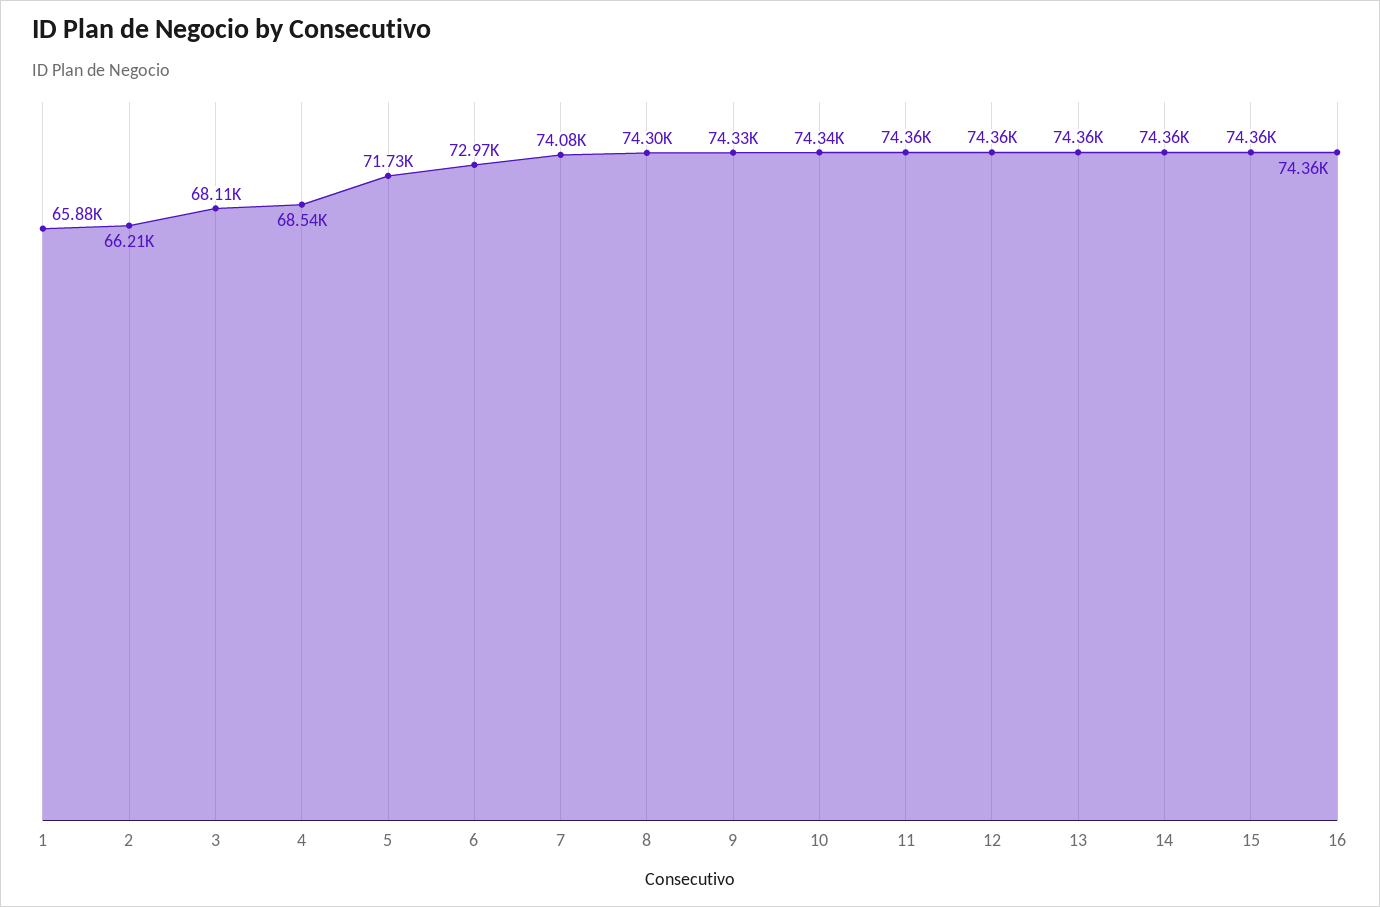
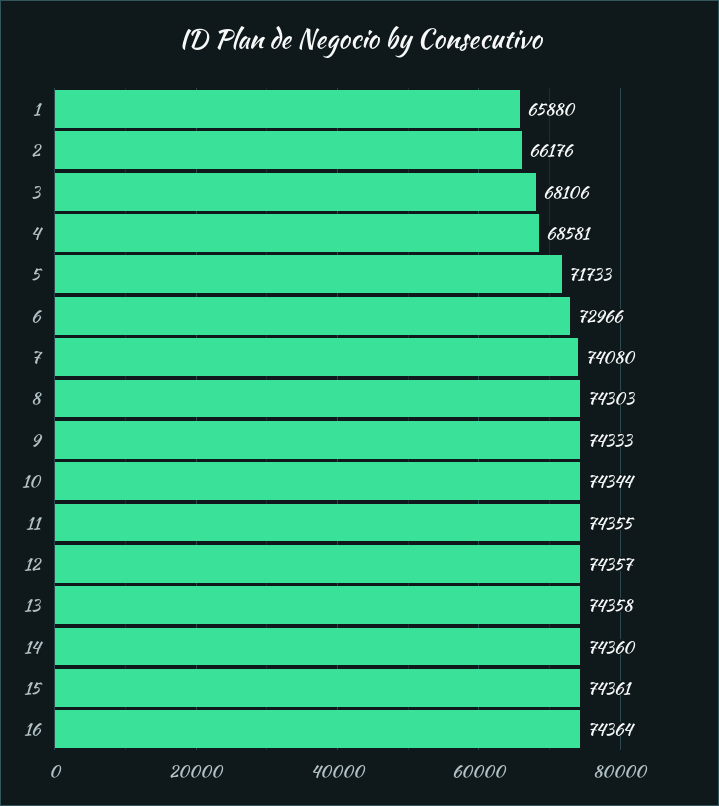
2: 66210 -> 66176
4: 68540 -> 68581

